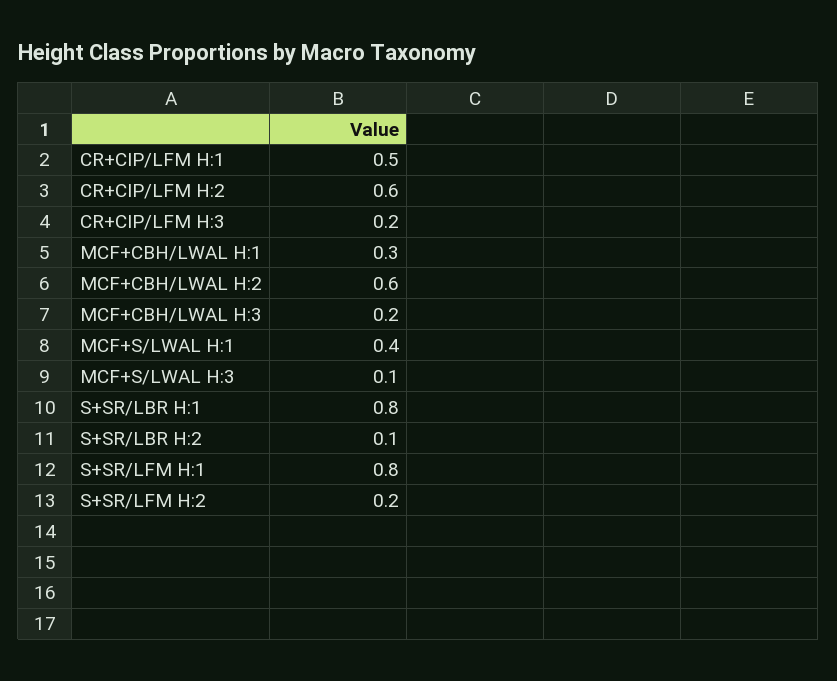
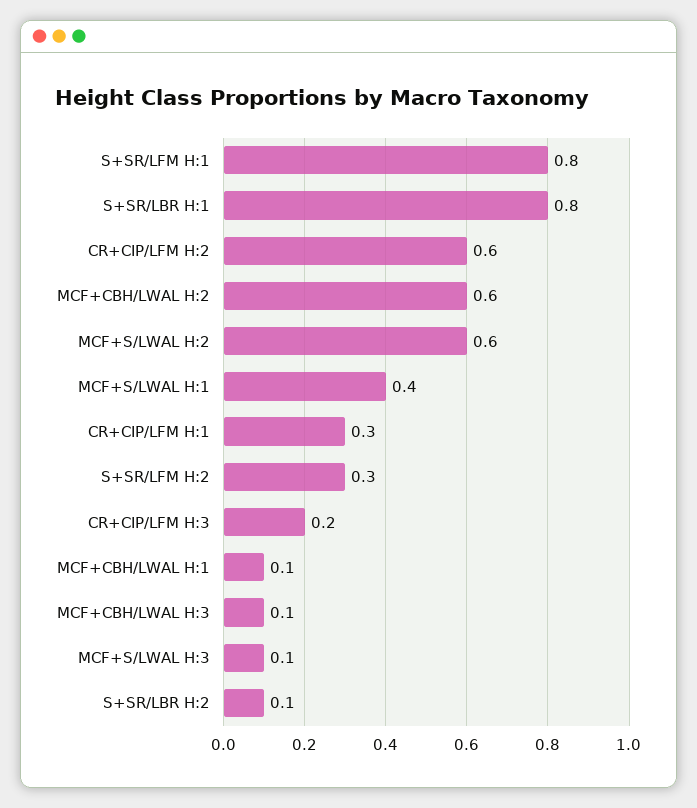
CR+CIP/LFM H:1: 0.5 -> 0.3
MCF+CBH/LWAL H:1: 0.3 -> 0.1
MCF+CBH/LWAL H:3: 0.2 -> 0.1
S+SR/LFM H:2: 0.2 -> 0.3
MCF+S/LWAL H:2: none -> 0.6

